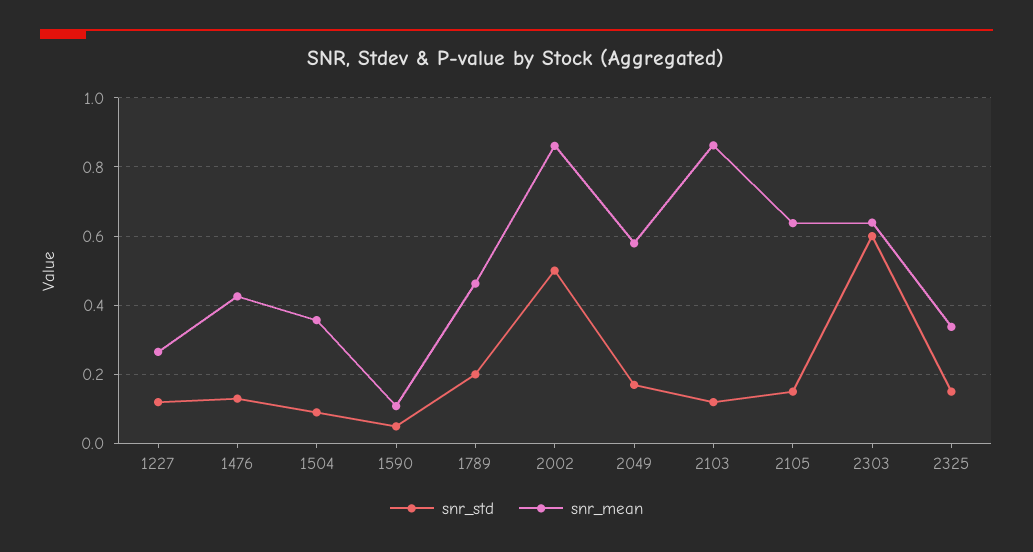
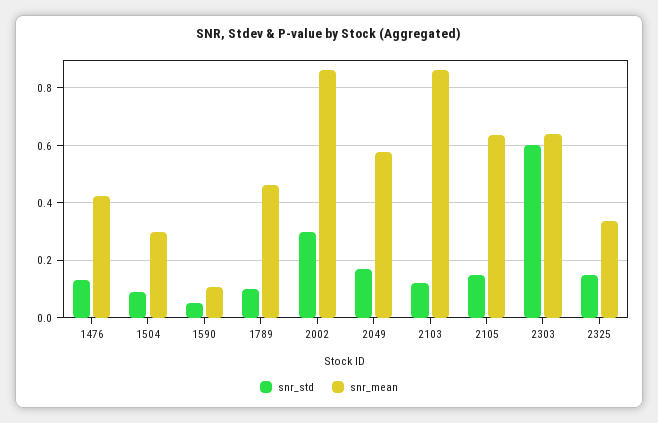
snr_std, 1227: 0.12 -> none
snr_mean, 1227: 0.26 -> none
snr_mean, 1504: 0.36 -> 0.3
snr_std, 1789: 0.2 -> 0.1
snr_std, 2002: 0.5 -> 0.3

